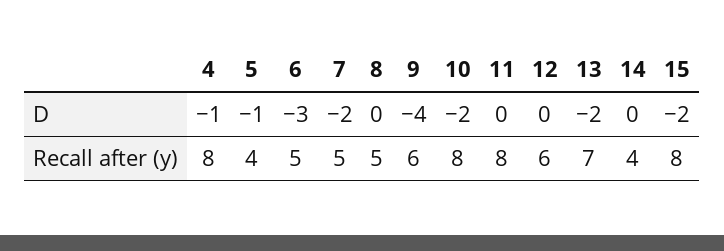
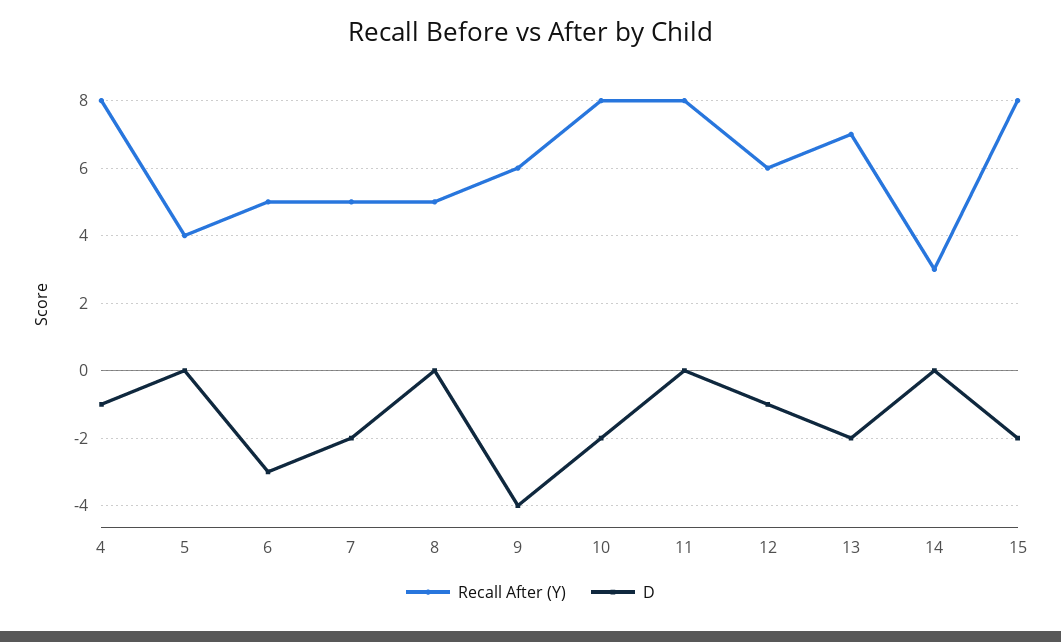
D, 5: -1 -> 0
D, 12: 0 -> -1
Recall after (y), 14: 4 -> 3

